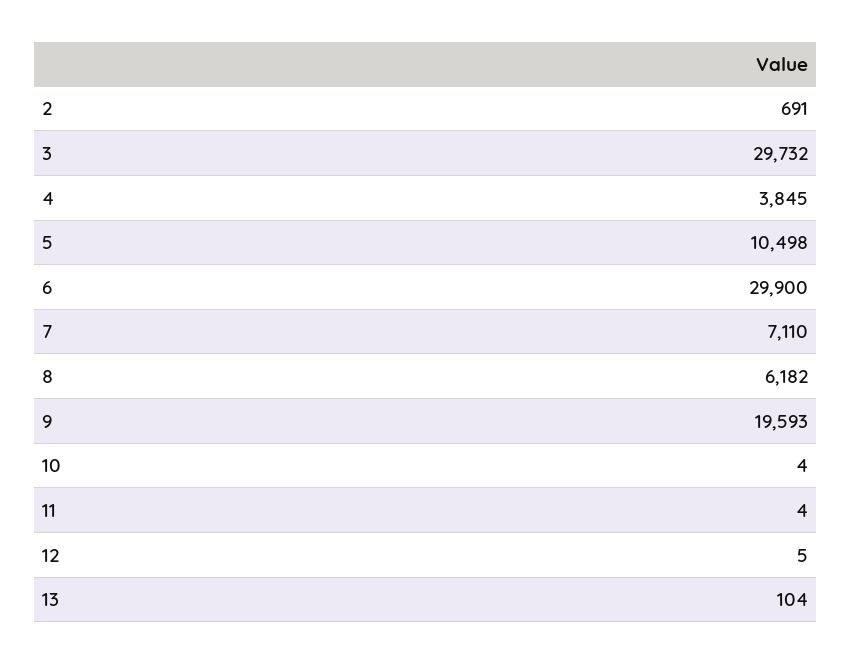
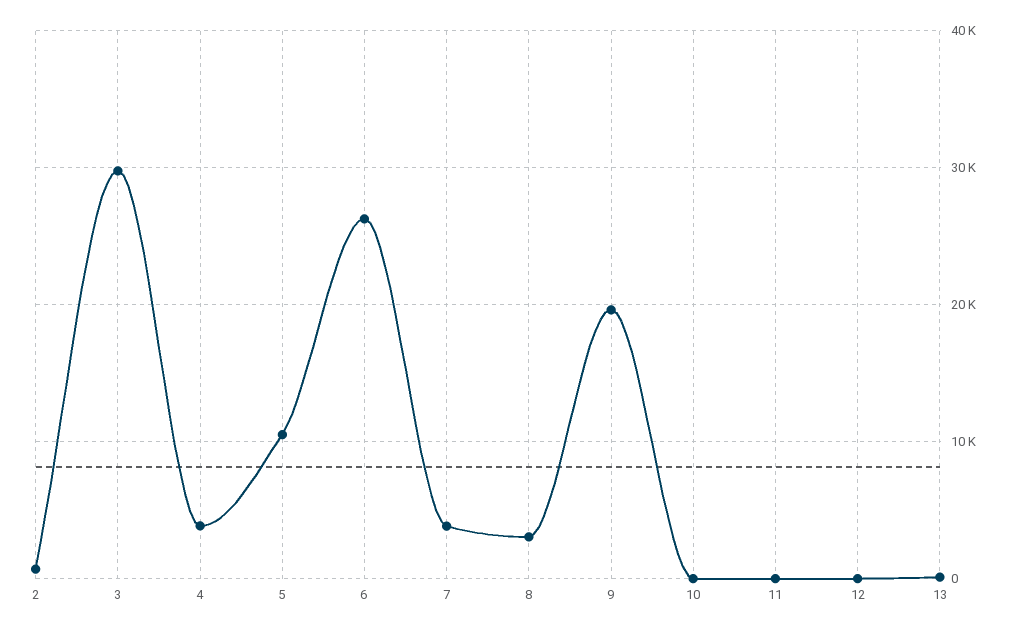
6: 29900 -> 26000
7: 7110 -> 4000
8: 6182 -> 3000

